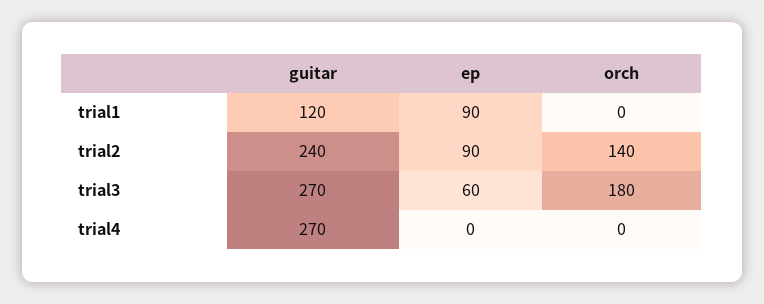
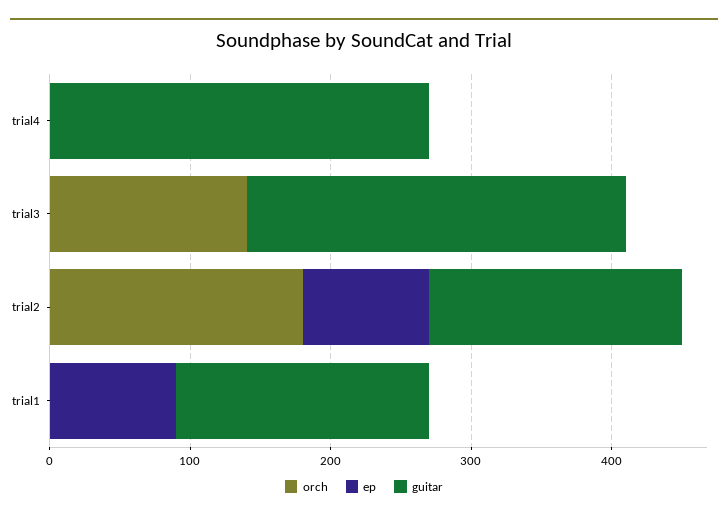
guitar, trial1: 120 -> 180
guitar, trial2: 240 -> 180
orch, trial2: 140 -> 180
ep, trial3: 60 -> 0
orch, trial3: 180 -> 140

